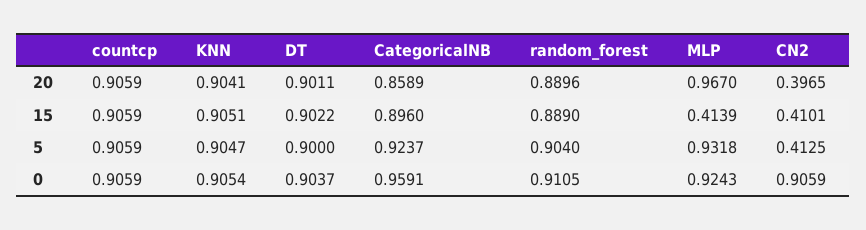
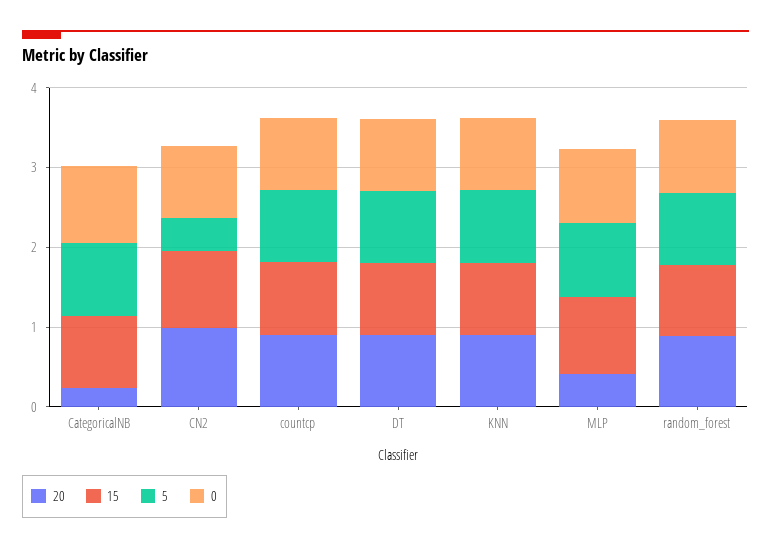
20, CategoricalNB: 0.8589 -> 0.2
20, MLP: 0.967 -> 0.4
20, CN2: 0.3965 -> 1
15, MLP: 0.4139 -> 1
15, CN2: 0.4101 -> 1

